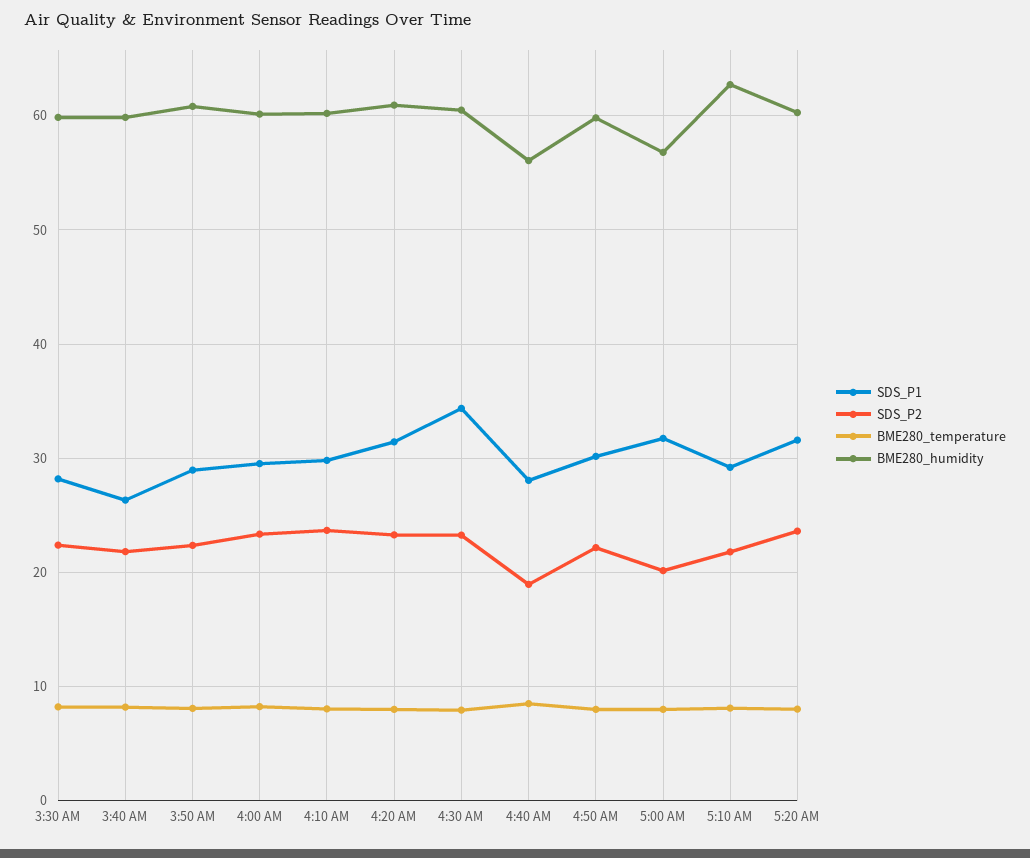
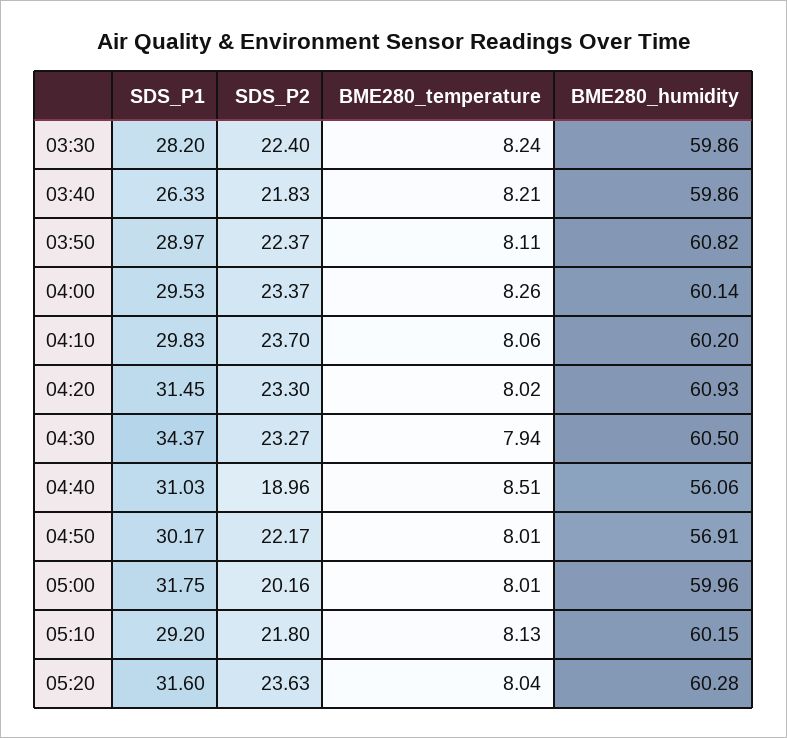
SDS_P1, 4:40 AM: 28 -> 31.03
BME280_humidity, 4:50 AM: 60 -> 56.91
BME280_humidity, 5:00 AM: 57 -> 59.96
BME280_humidity, 5:10 AM: 63 -> 60.15

